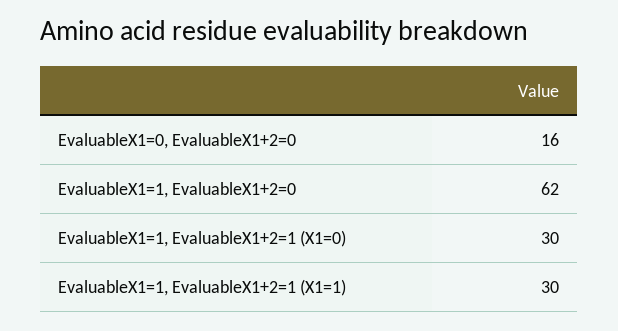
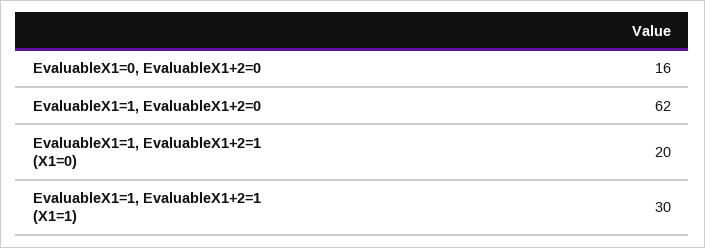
EvaluableX1=1, EvaluableX1+2=1 (X1=0): 30 -> 20

